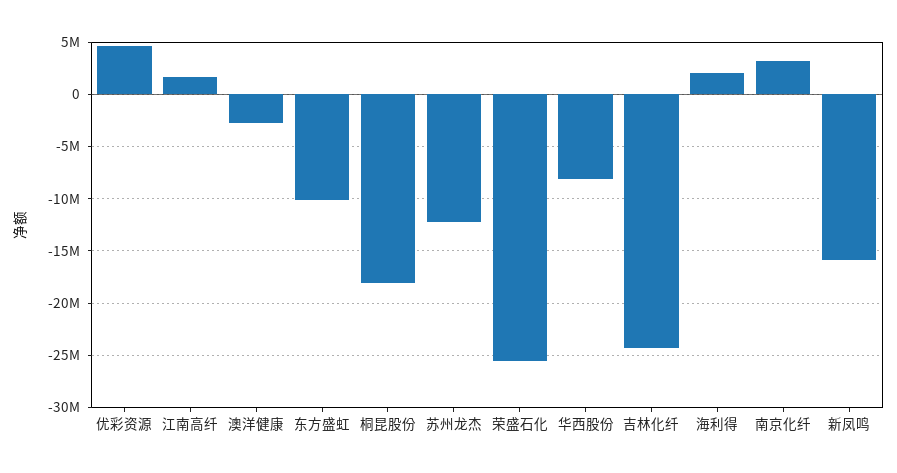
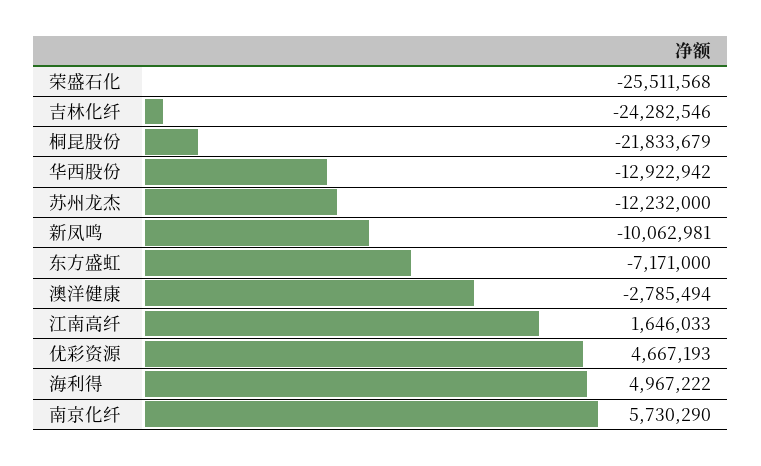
东方盛虹: -10000000 -> -7171000
桐昆股份: -18000000 -> -21833679
华西股份: -8000000 -> -12922942
海利得: 2000000 -> 4967222
南京化纤: 3000000 -> 5730290
新凤鸣: -16000000 -> -10062981

